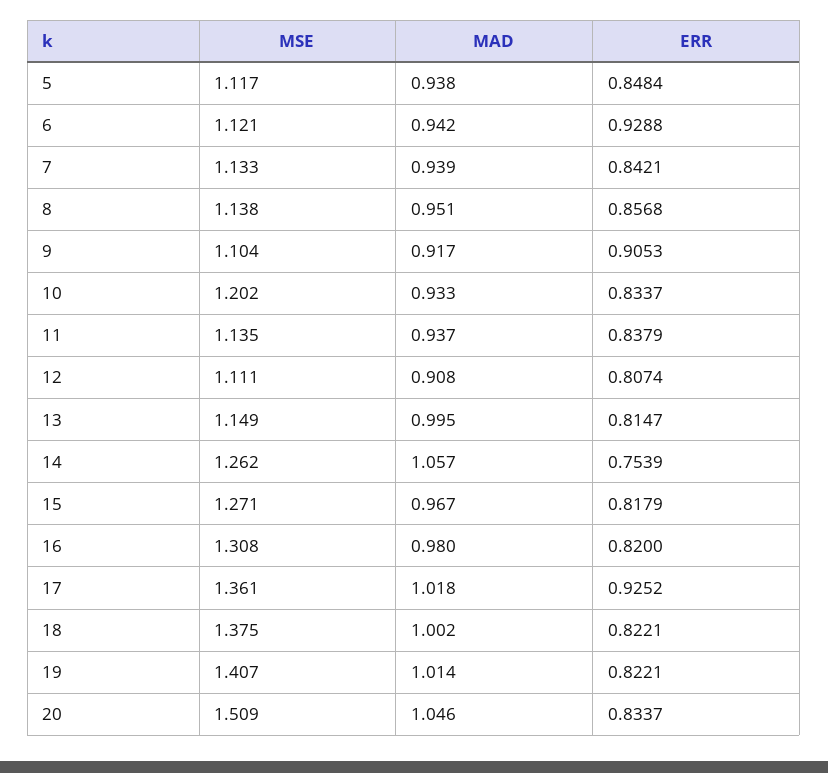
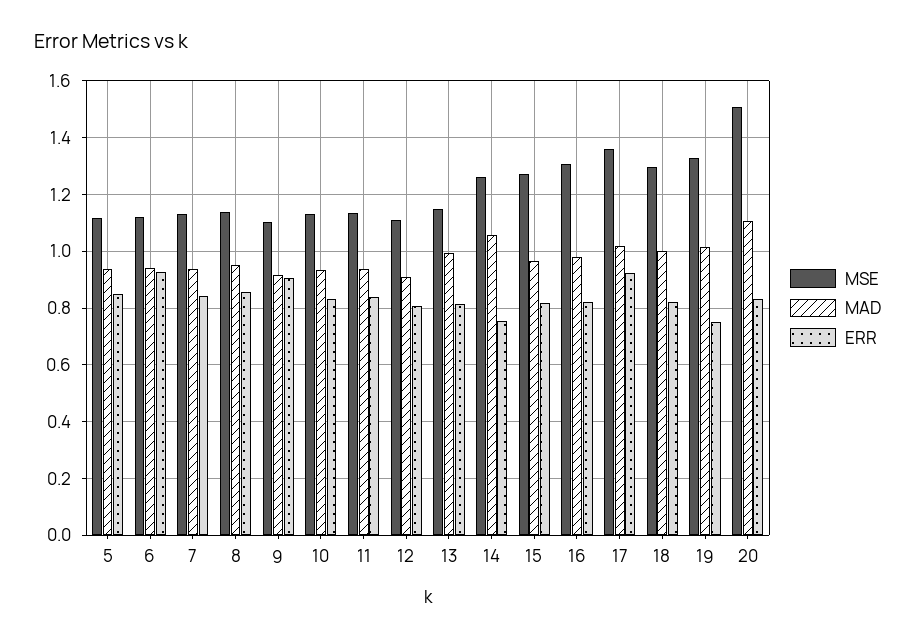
MSE, 10: 1.202 -> 1.125
MSE, 18: 1.375 -> 1.3
MSE, 19: 1.407 -> 1.325
ERR, 19: 0.8221 -> 0.75
MAD, 20: 1.046 -> 1.1

